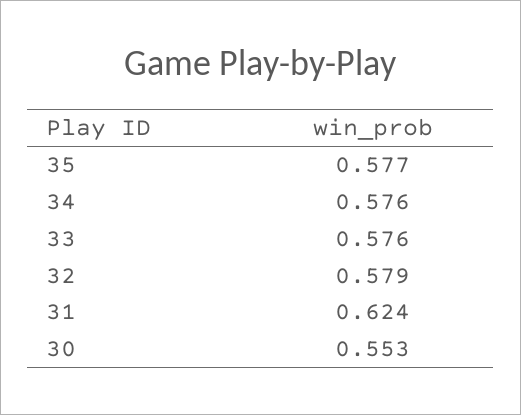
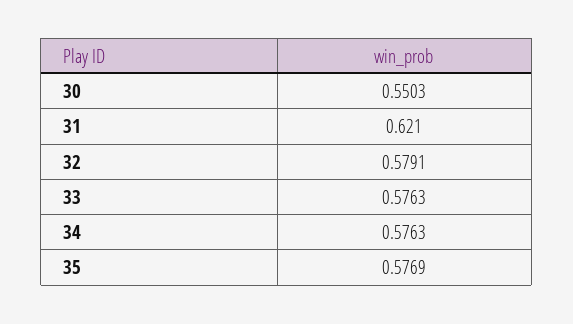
31: 0.624 -> 0.621
30: 0.553 -> 0.5503

